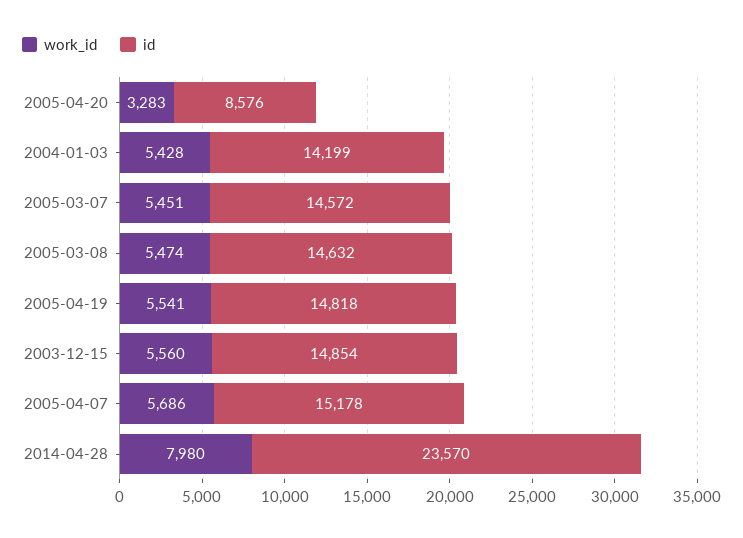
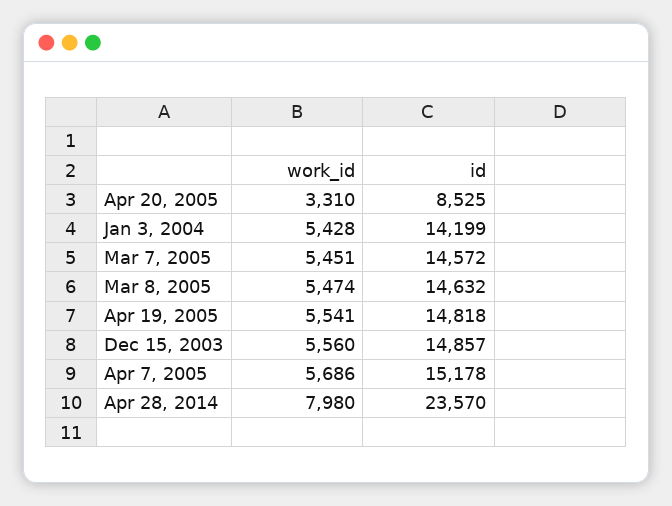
work_id, 2005-04-20: 3283 -> 3310
id, 2005-04-20: 8576 -> 8525
id, 2003-12-15: 14854 -> 14857

